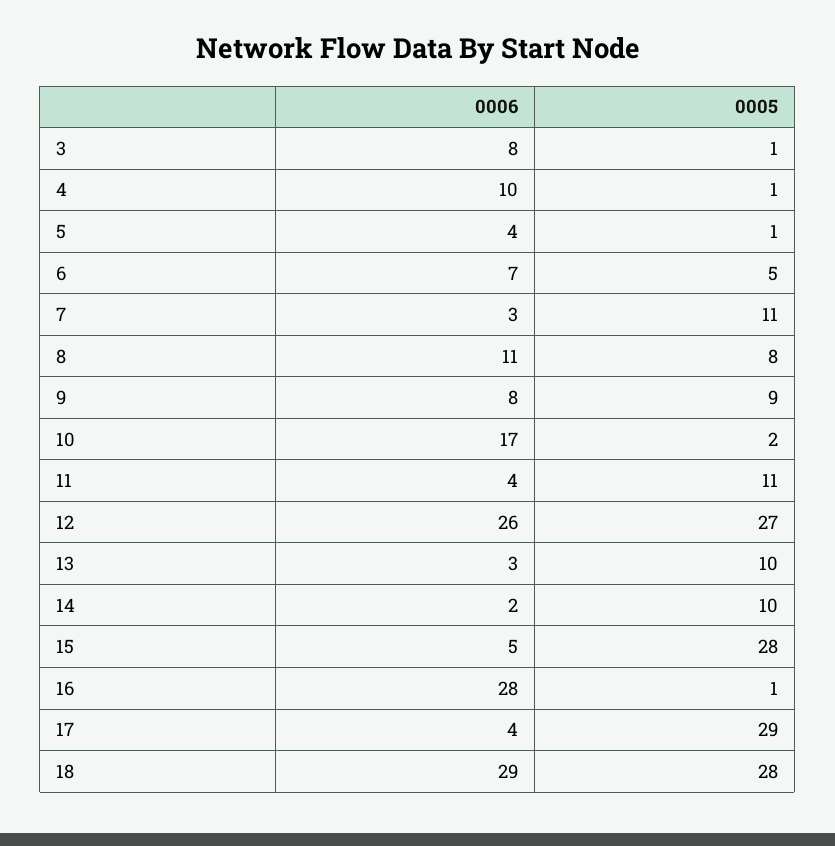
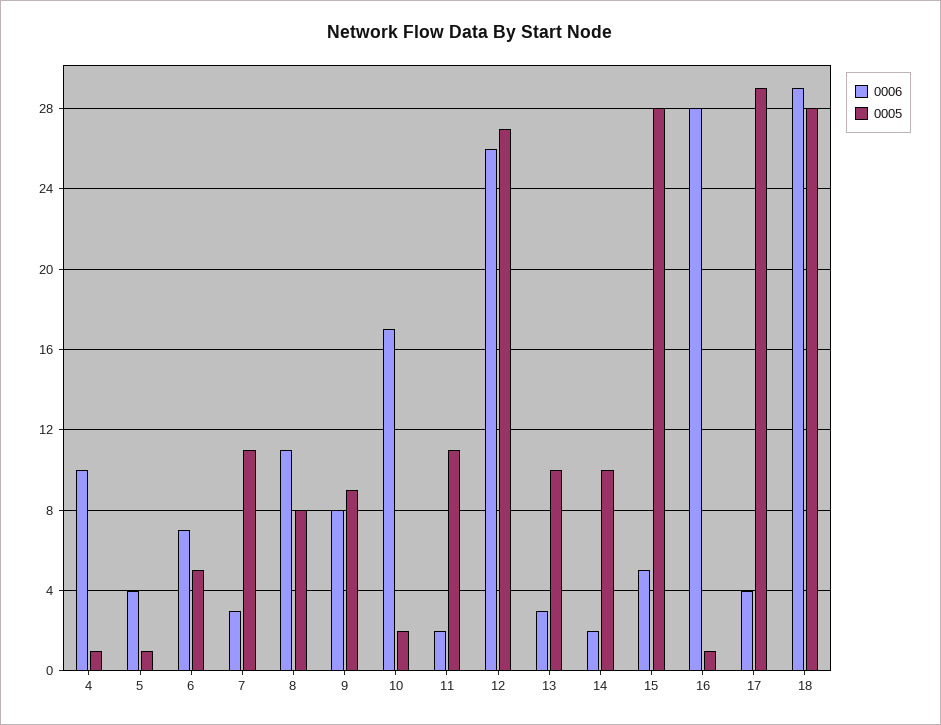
0006, 3: 8 -> none
0005, 3: 1 -> none
0006, 11: 4 -> 2

